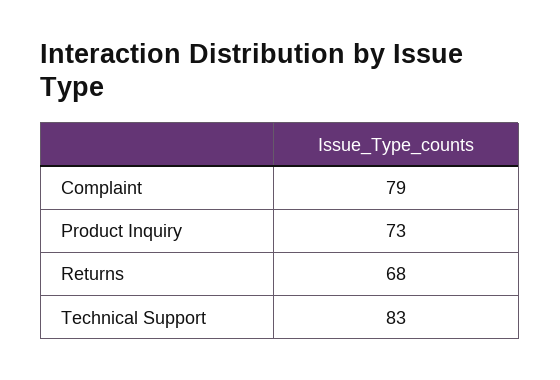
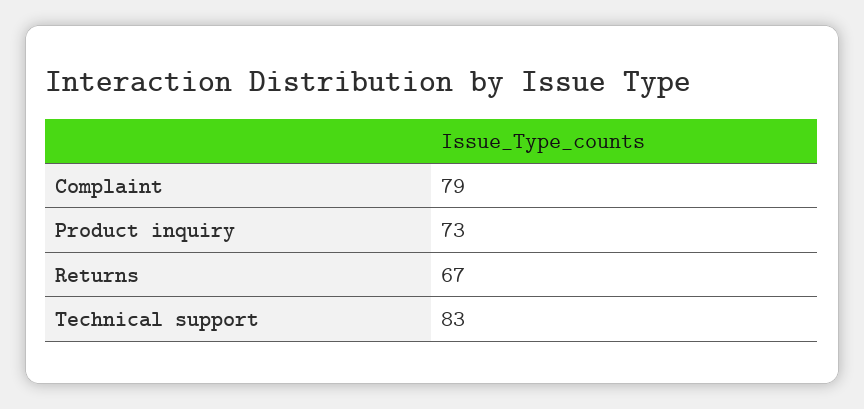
Returns: 68 -> 67

